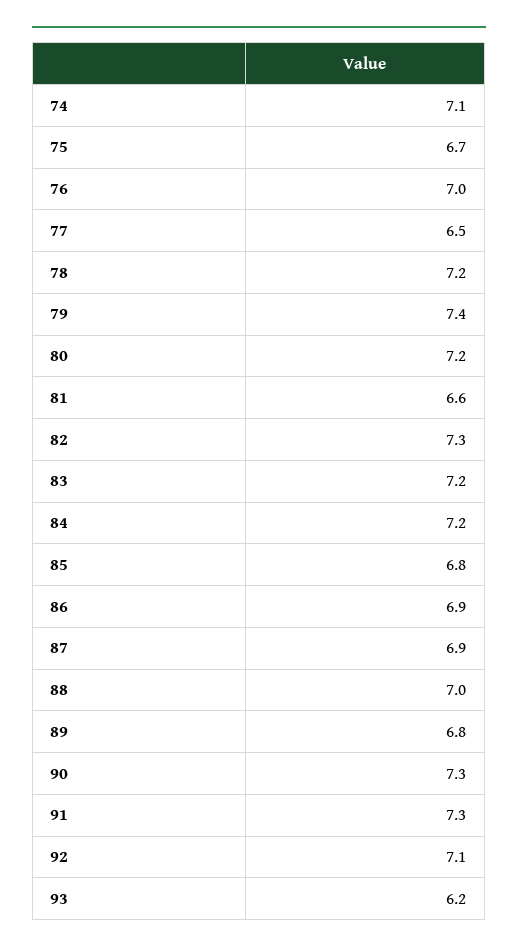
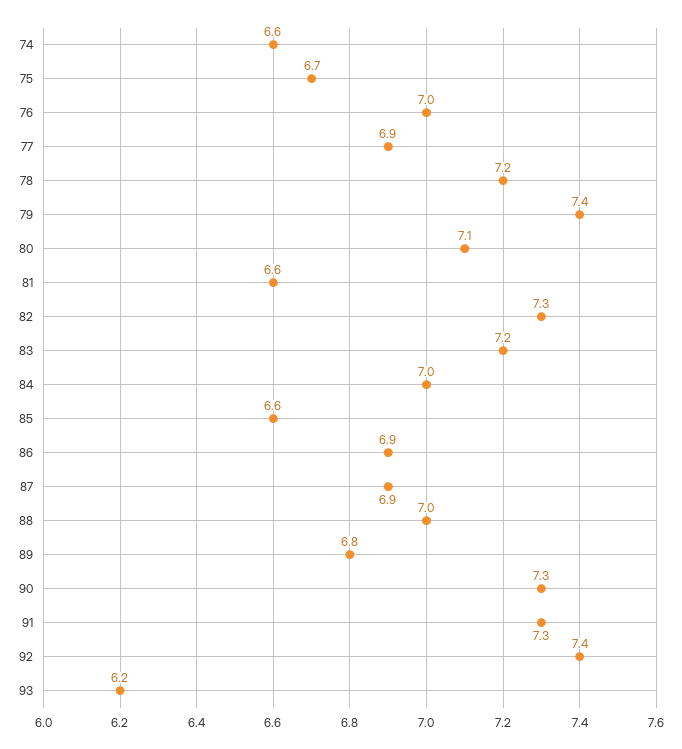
74: 7.1 -> 6.6
77: 6.5 -> 6.9
80: 7.2 -> 7.1
84: 7.2 -> 7
85: 6.8 -> 6.6
92: 7.1 -> 7.4

